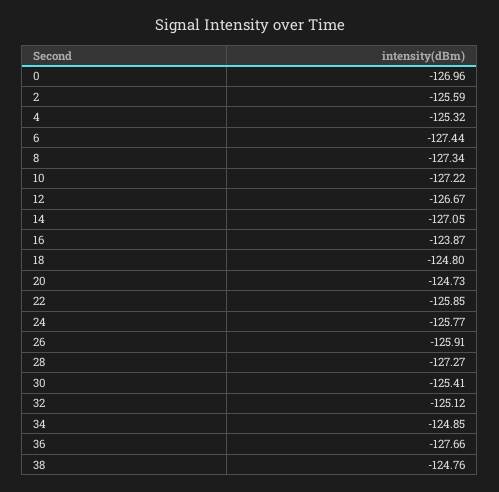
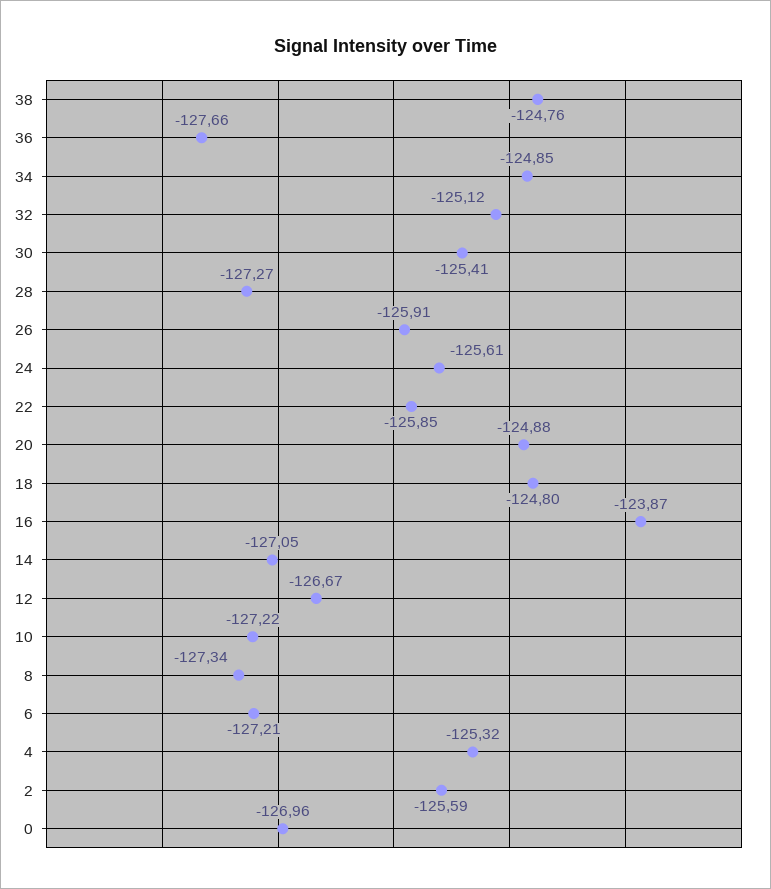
6: -127.44 -> -127.21
20: -124.73 -> -124.88
24: -125.77 -> -125.61

